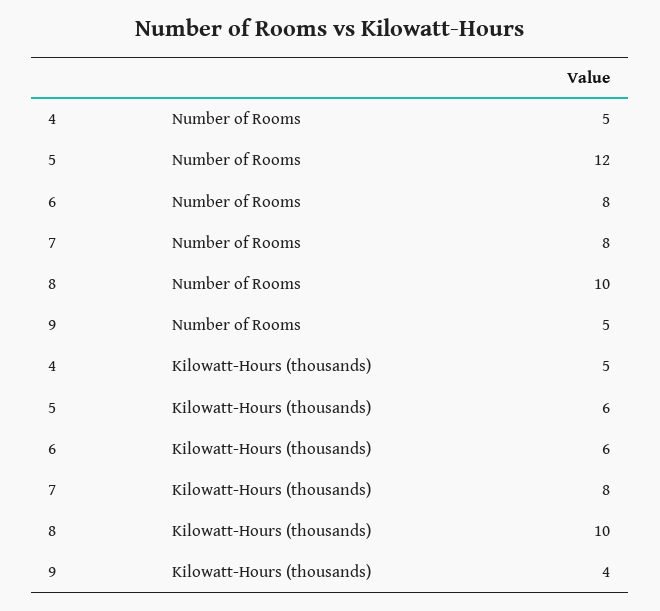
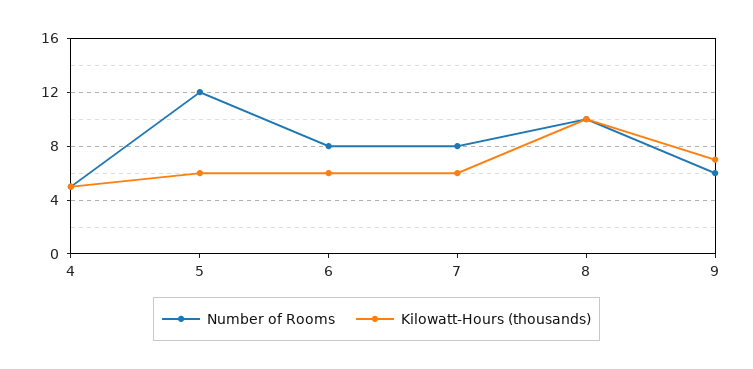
Number of Rooms, 9: 5 -> 6
Kilowatt-Hours (thousands), 7: 8 -> 6
Kilowatt-Hours (thousands), 9: 4 -> 7

